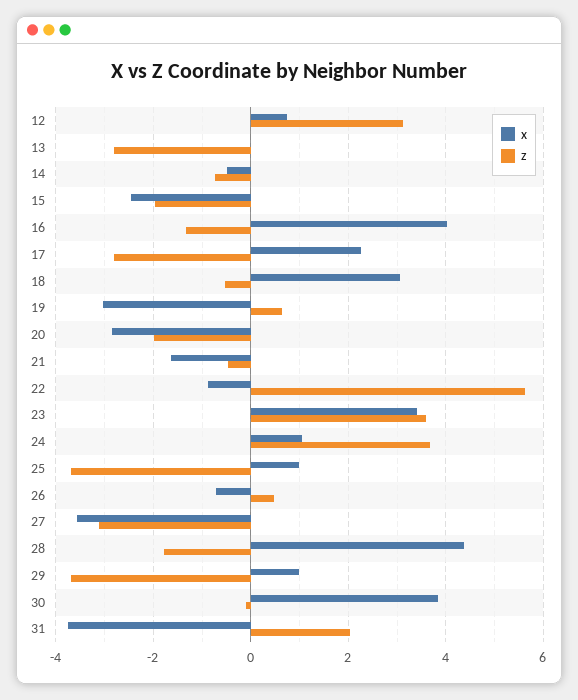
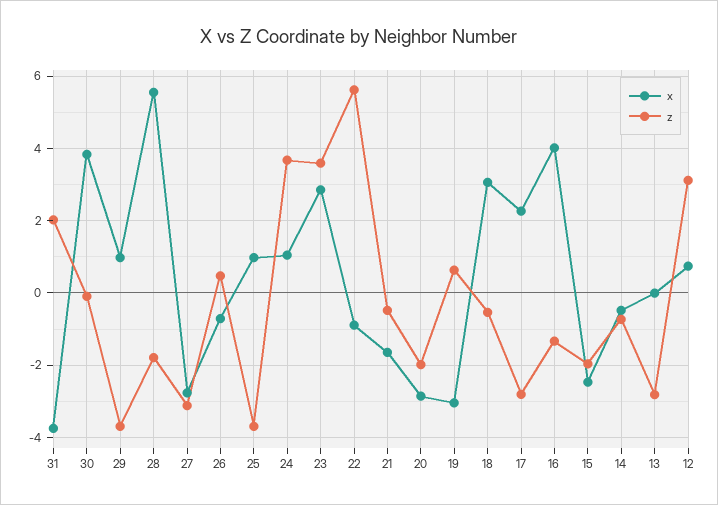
x, 23: 3.4 -> 2.8
x, 27: -3.6 -> -2.8
x, 28: 4.4 -> 5.6

